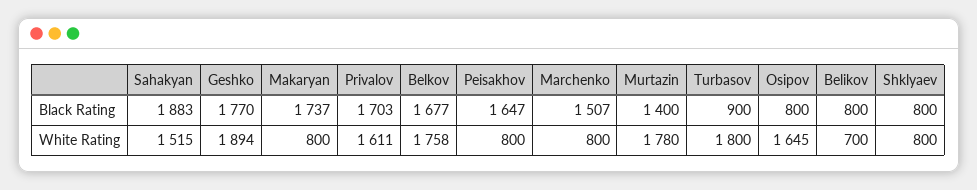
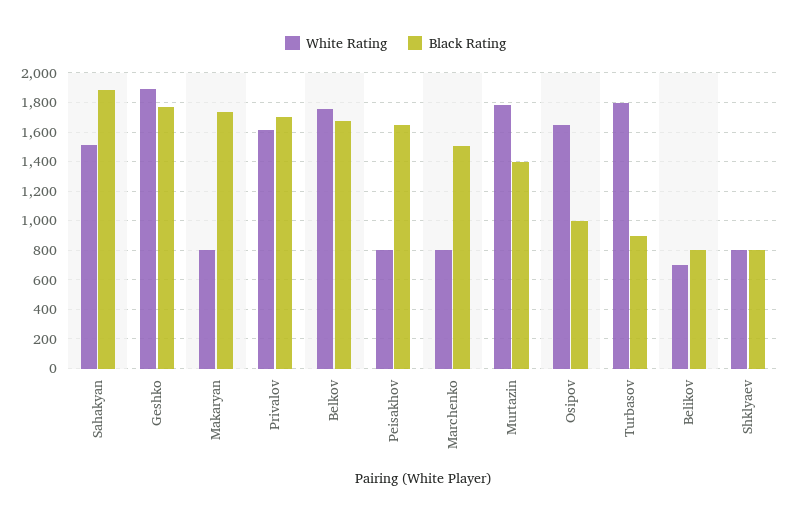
Black Rating, Osipov: 800 -> 1000

